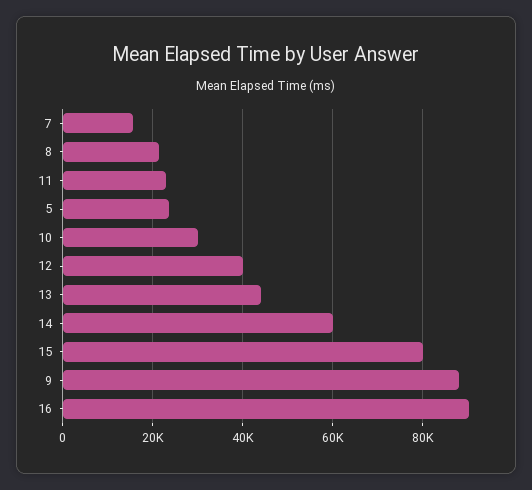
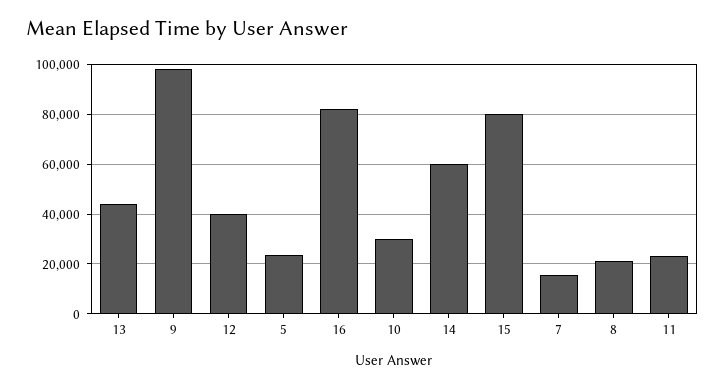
9: 88000 -> 97500
16: 90000 -> 82500

